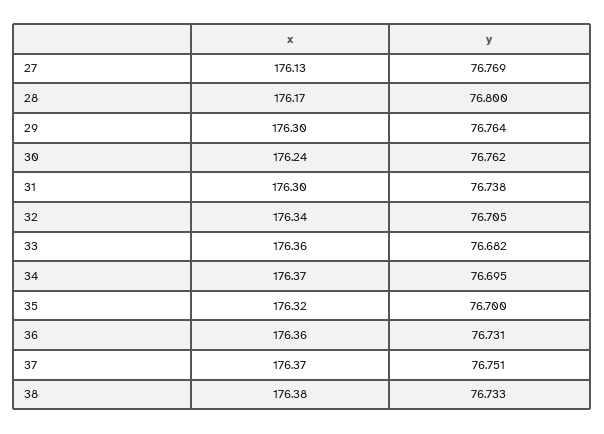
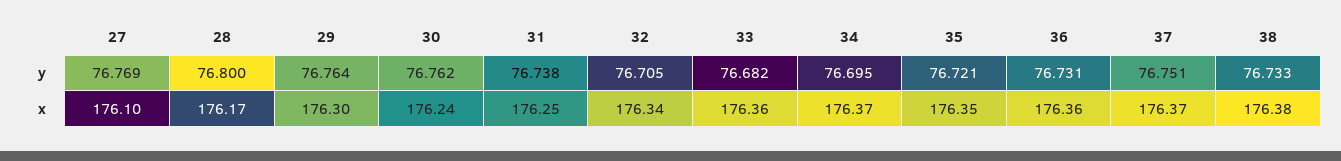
x, 27: 176.13 -> 176.1
x, 31: 176.3 -> 176.25
x, 35: 176.32 -> 176.35
y, 35: 76.7 -> 76.721

